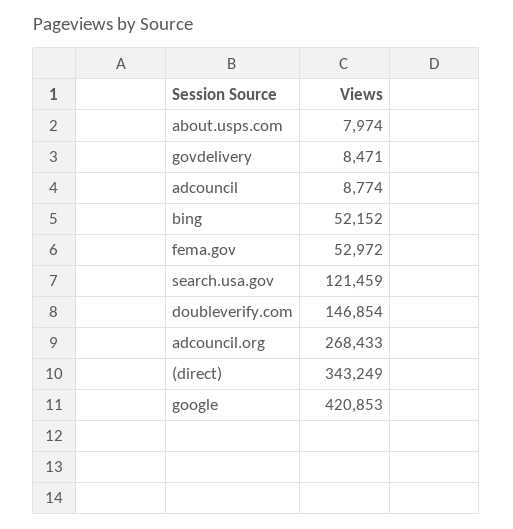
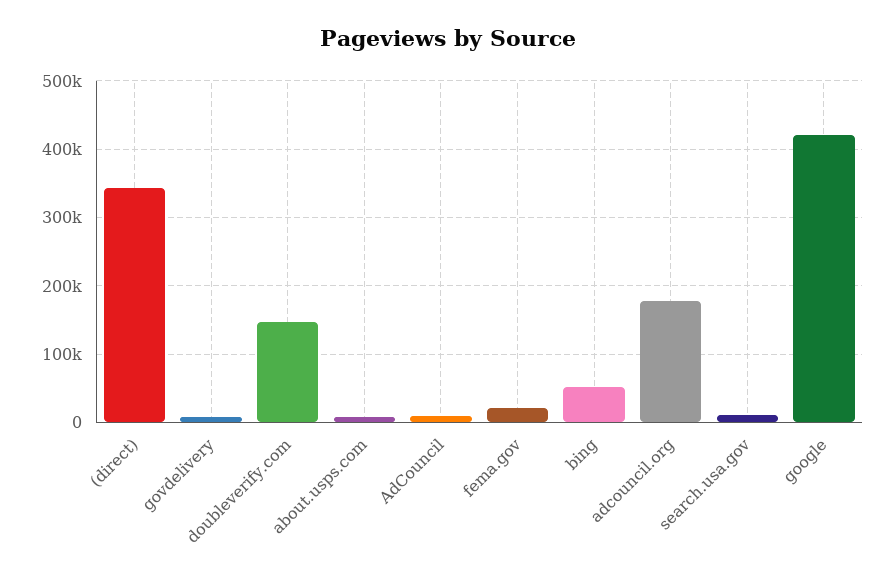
fema.gov: 52972 -> 20000
search.usa.gov: 121459 -> 10000
adcouncil.org: 268433 -> 180000

